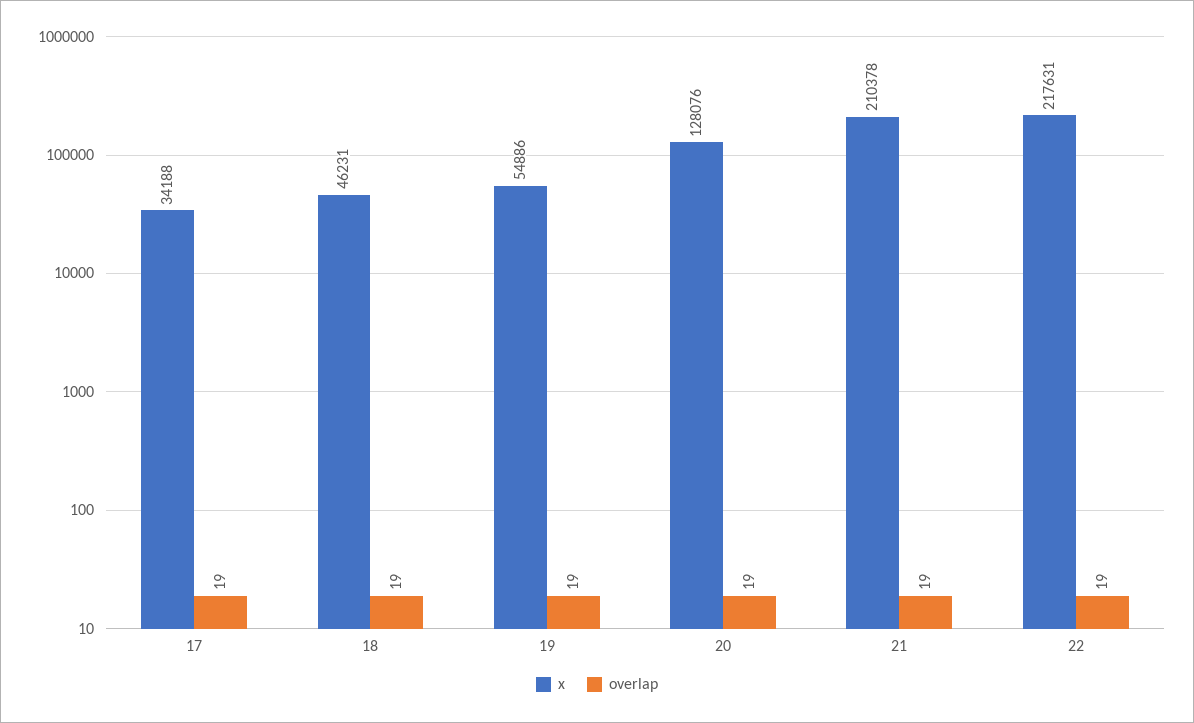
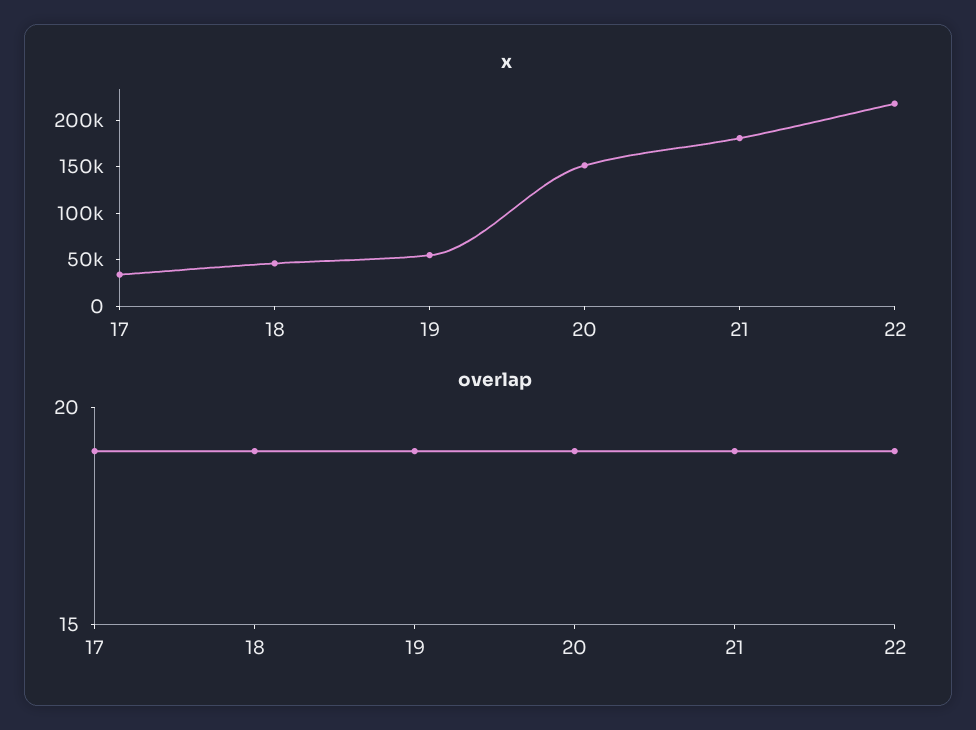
x, 20: 128076 -> 150000
x, 21: 210378 -> 180000

